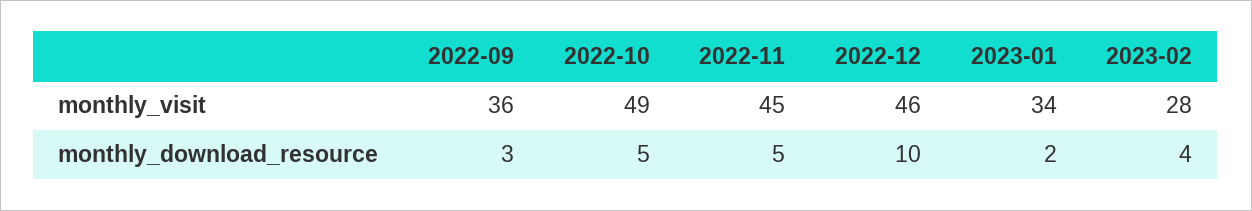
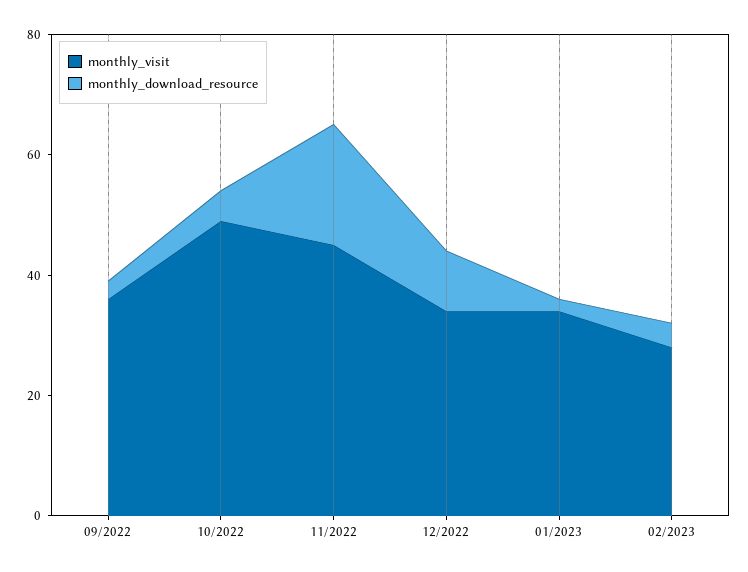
monthly_visit, 2022-12: 46 -> 35
monthly_download_resource, 2022-11: 5 -> 20

